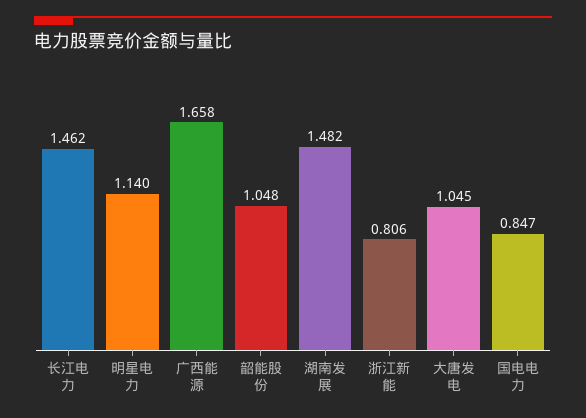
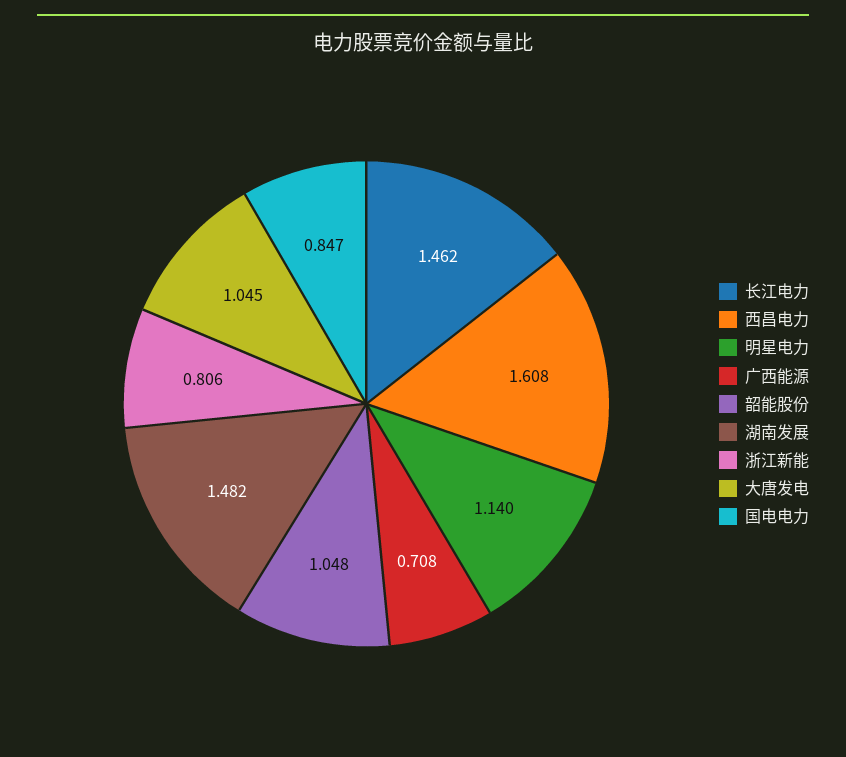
广西能源: 1.658 -> 0.708
西昌电力: none -> 1.608

